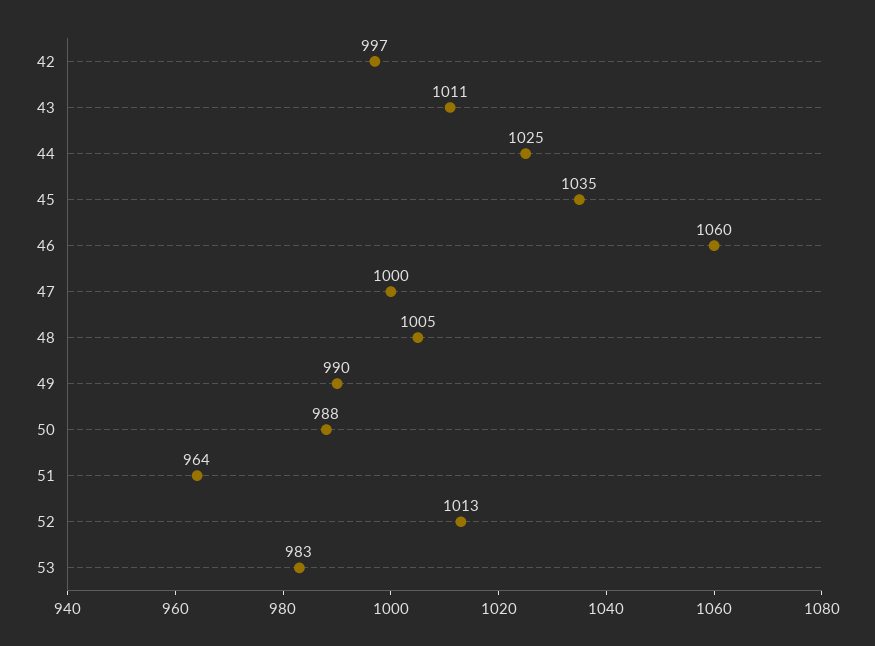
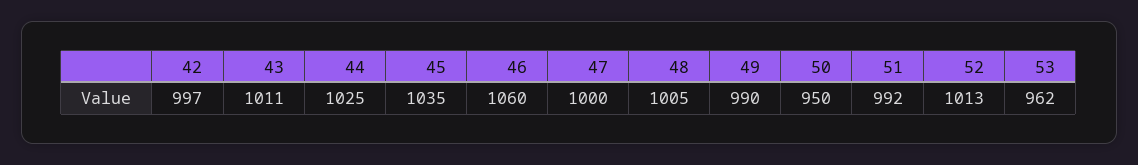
50: 988 -> 950
51: 964 -> 992
53: 983 -> 962

